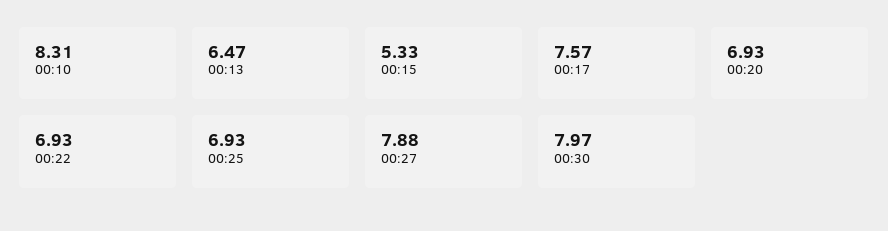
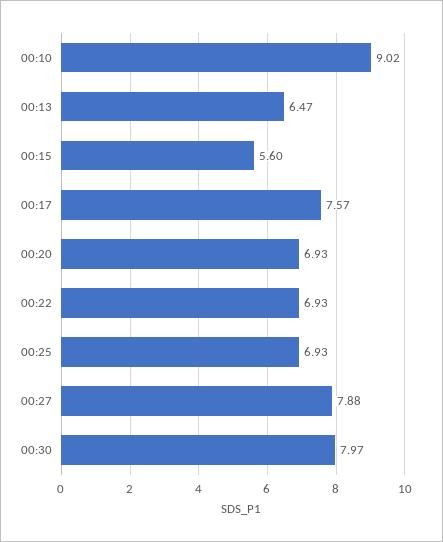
00:10: 8.31 -> 9.02
00:15: 5.33 -> 5.6

